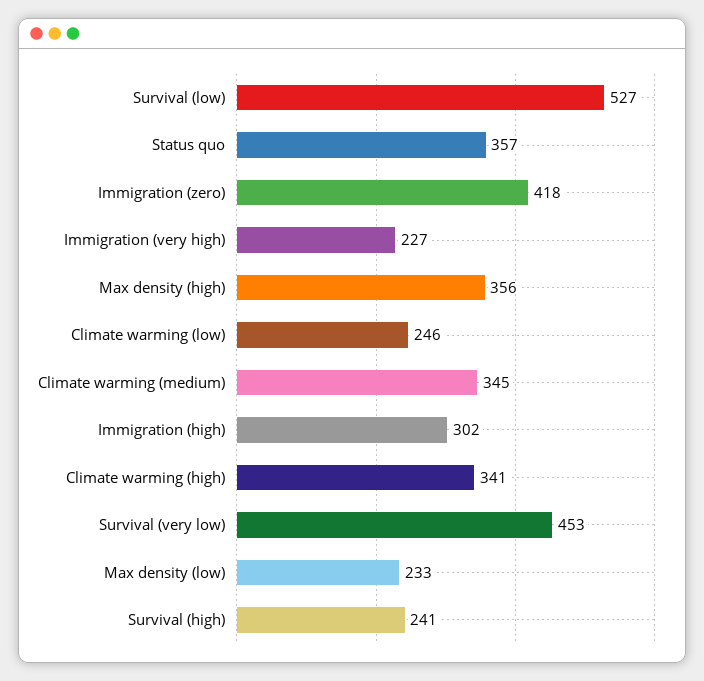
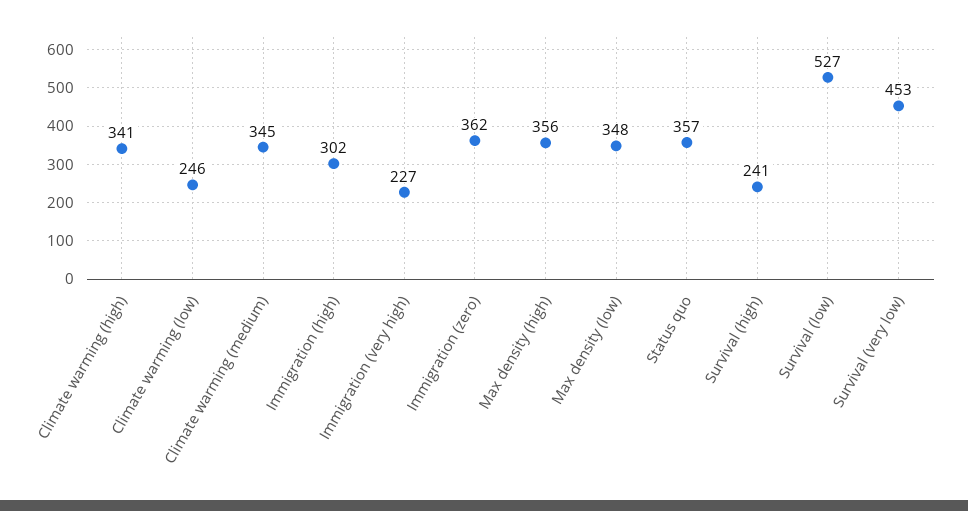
Immigration (zero): 418 -> 362
Max density (low): 233 -> 348

